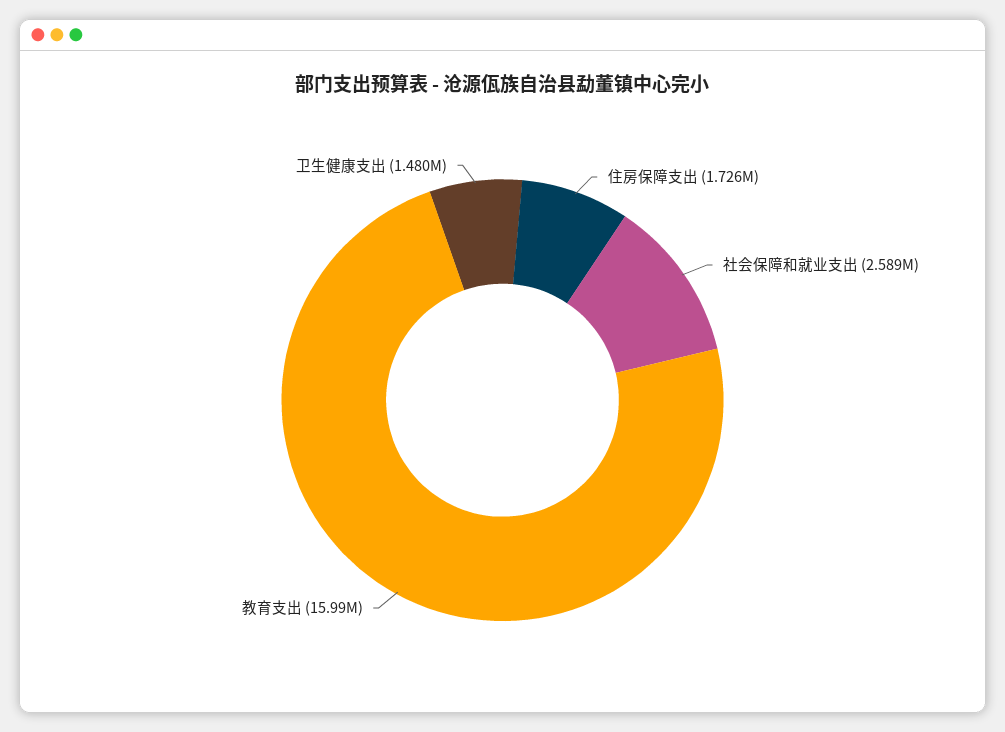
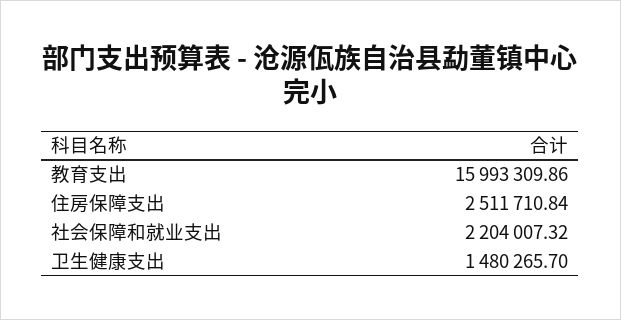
住房保障支出: 1726000 -> 2511710.84
社会保障和就业支出: 2589000 -> 2204007.32

